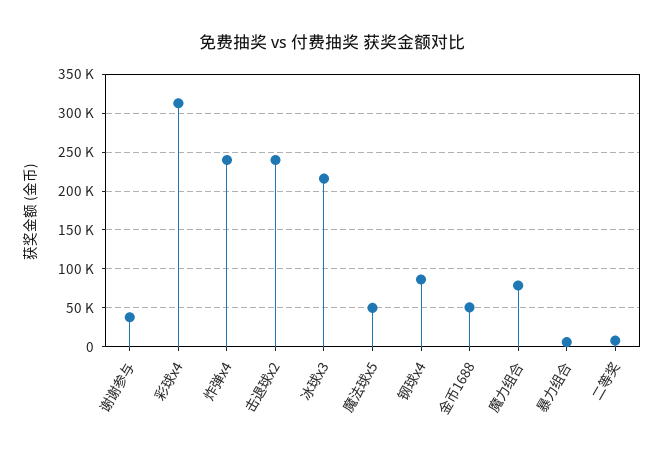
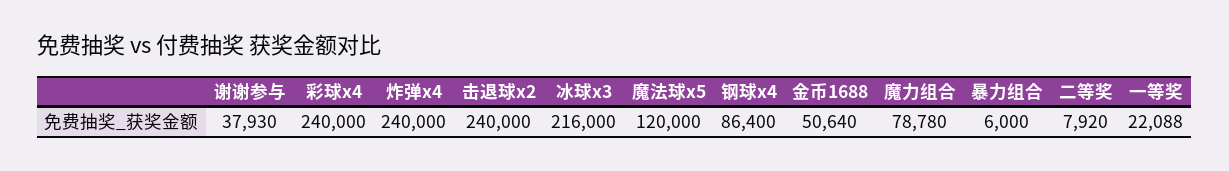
彩球x4: 310000 -> 240000
魔法球x5: 50000 -> 120000
一等奖: none -> 22088

